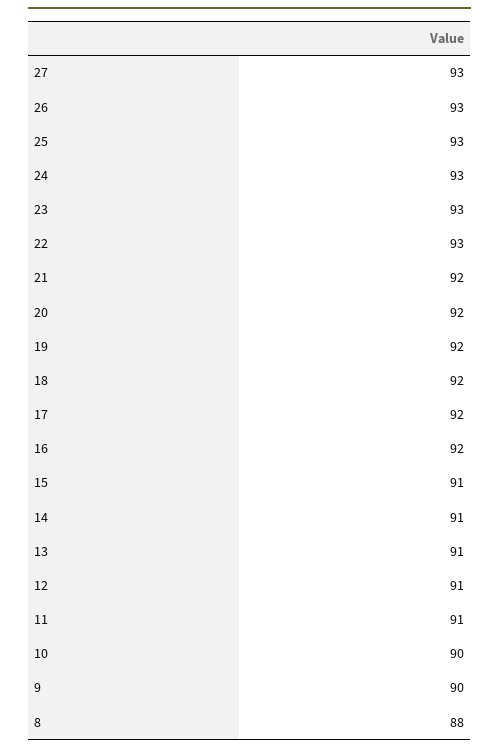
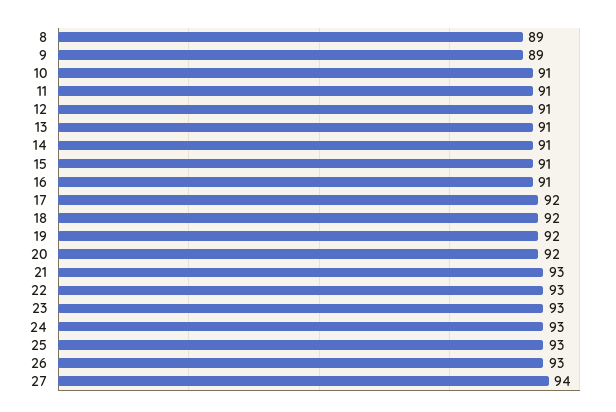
27: 93 -> 94
21: 92 -> 93
16: 92 -> 91
10: 90 -> 91
9: 90 -> 89
8: 88 -> 89

